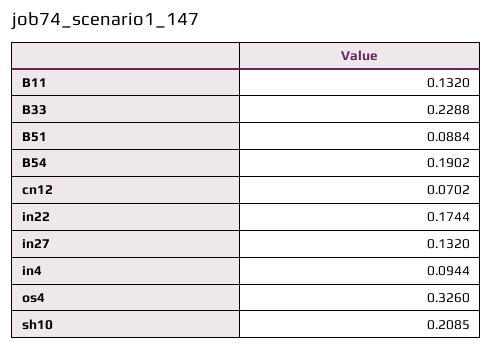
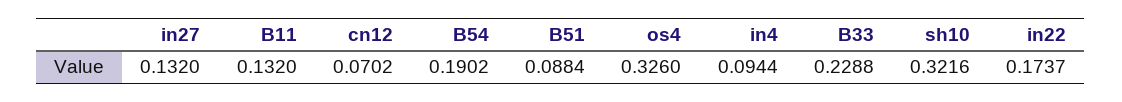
in22: 0.1744 -> 0.1737
sh10: 0.2085 -> 0.3216

